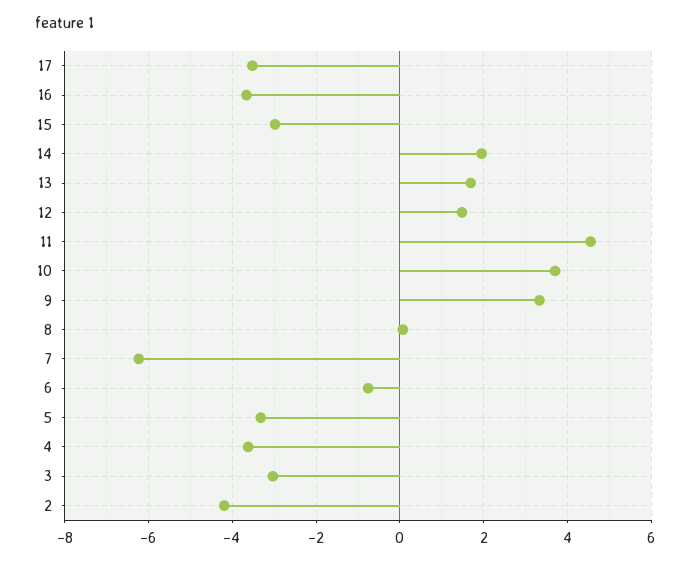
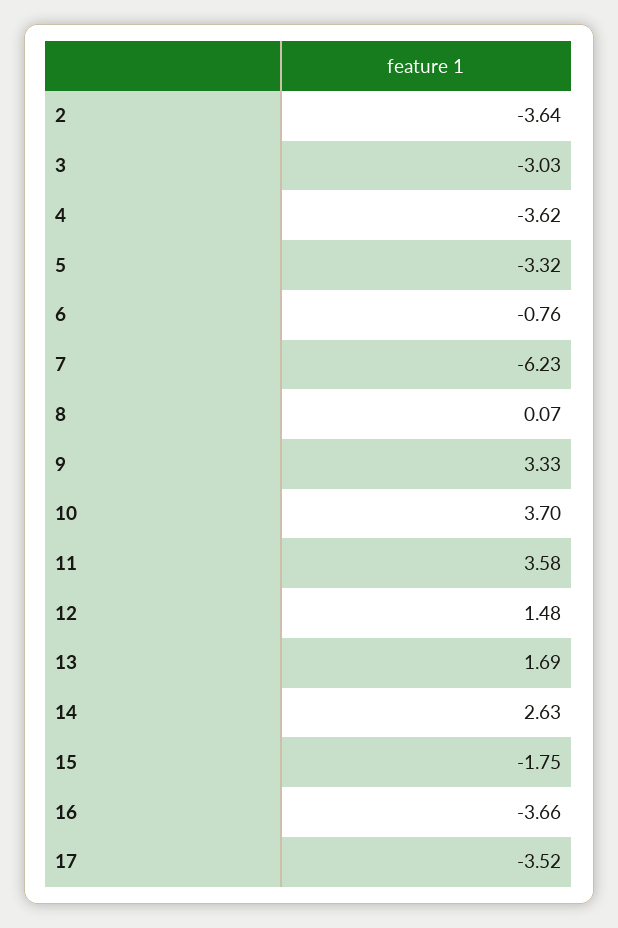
15: -3 -> -1.75
14: 2 -> 2.63
11: 4.6 -> 3.58
2: -4.2 -> -3.64

